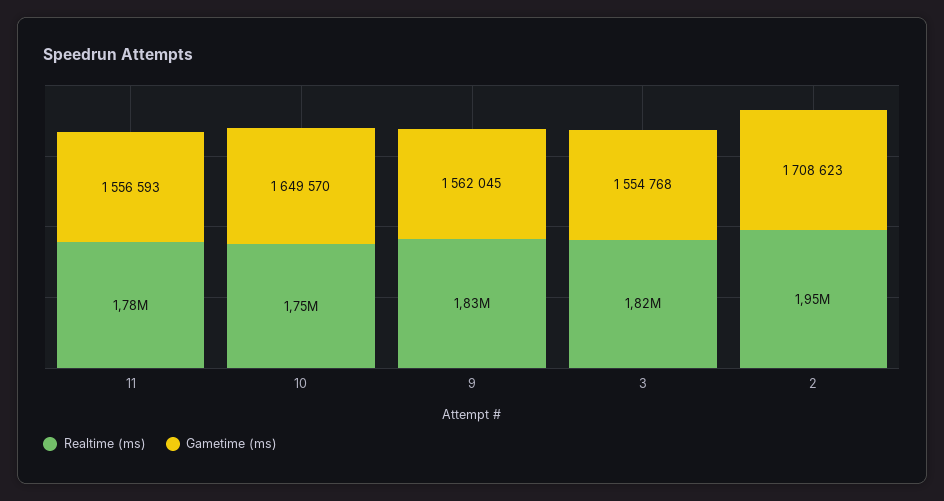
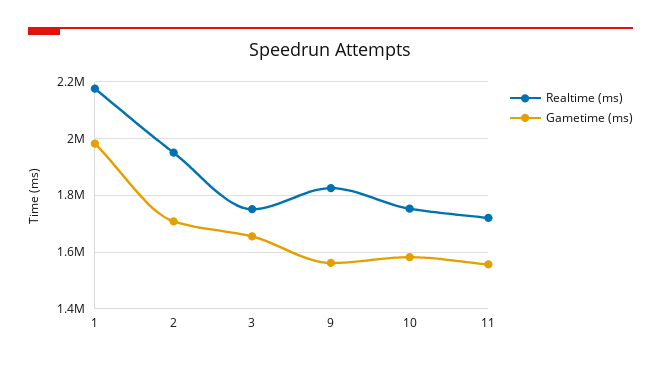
Realtime (ms), 11: 1780000 -> 1725000
Gametime (ms), 10: 1649570 -> 1575000
Realtime (ms), 3: 1820000 -> 1750000
Gametime (ms), 3: 1554768 -> 1650000
Realtime (ms), 1: none -> 2175000
Gametime (ms), 1: none -> 1975000

